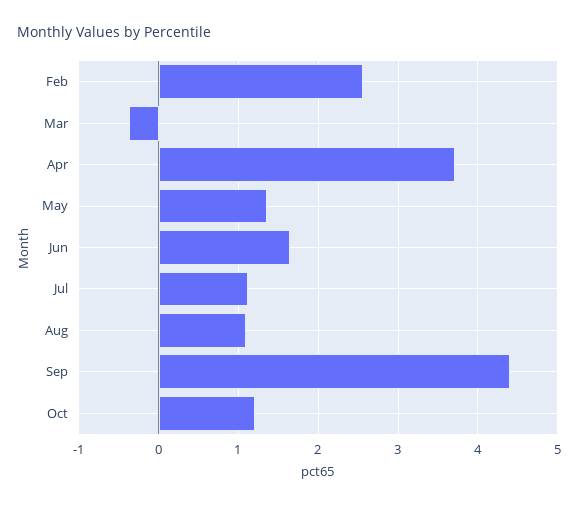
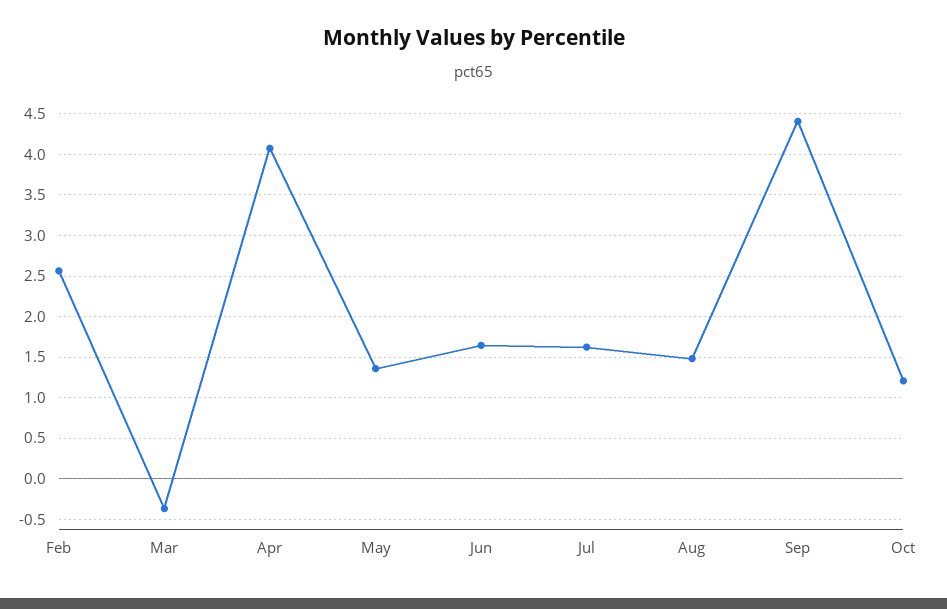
Apr: 3.7 -> 4.1
Jul: 1.1 -> 1.6
Aug: 1.1 -> 1.5

